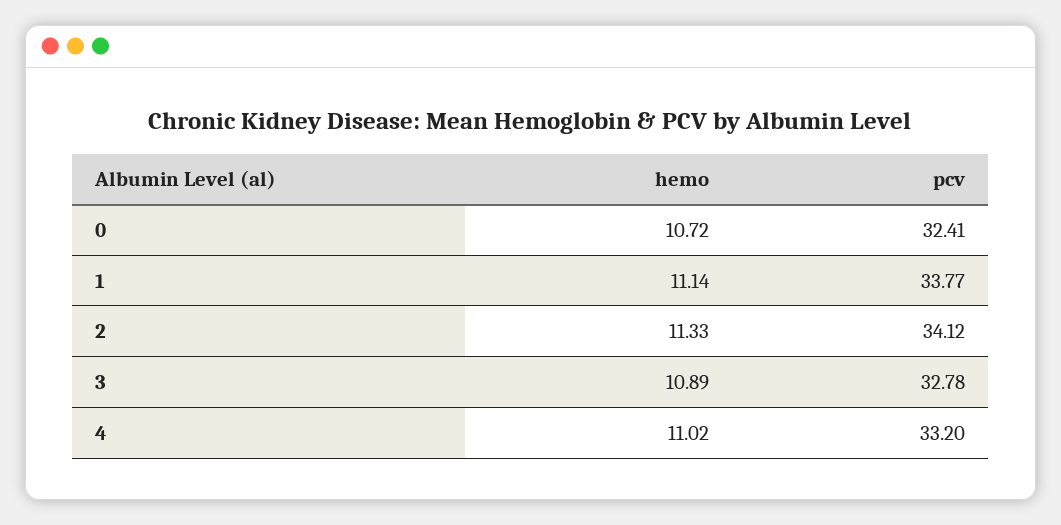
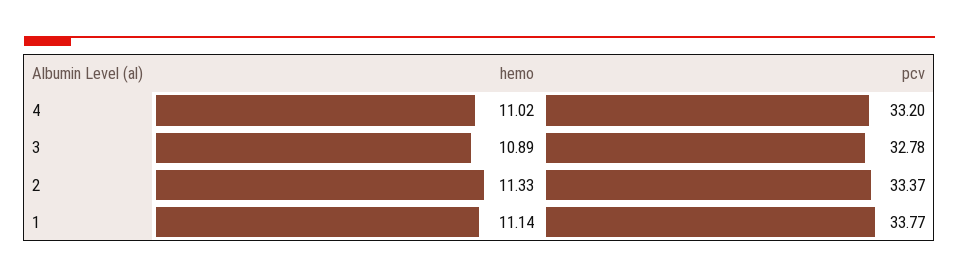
hemo, 0: 10.72 -> none
pcv, 0: 32.41 -> none
pcv, 2: 34.12 -> 33.37

